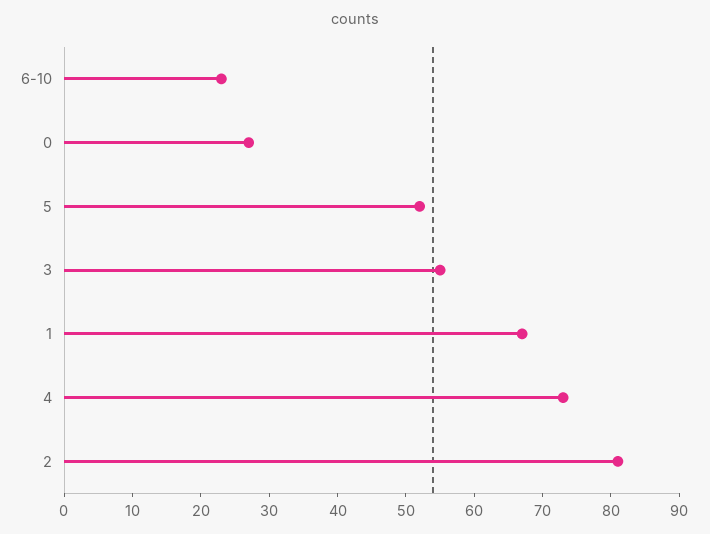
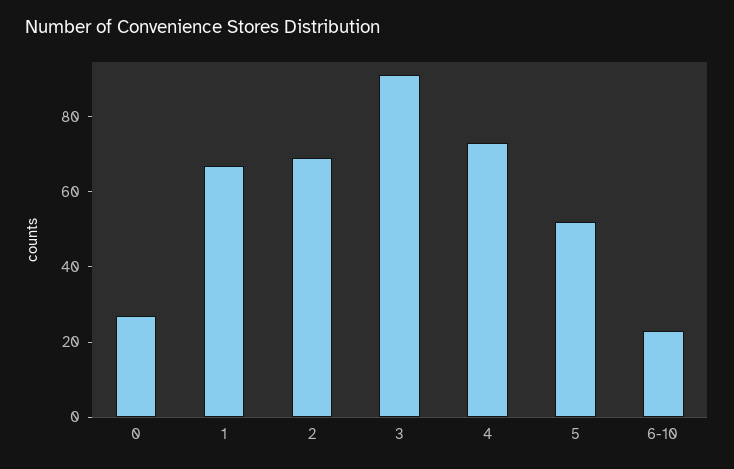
3: 55 -> 90
2: 80 -> 70

